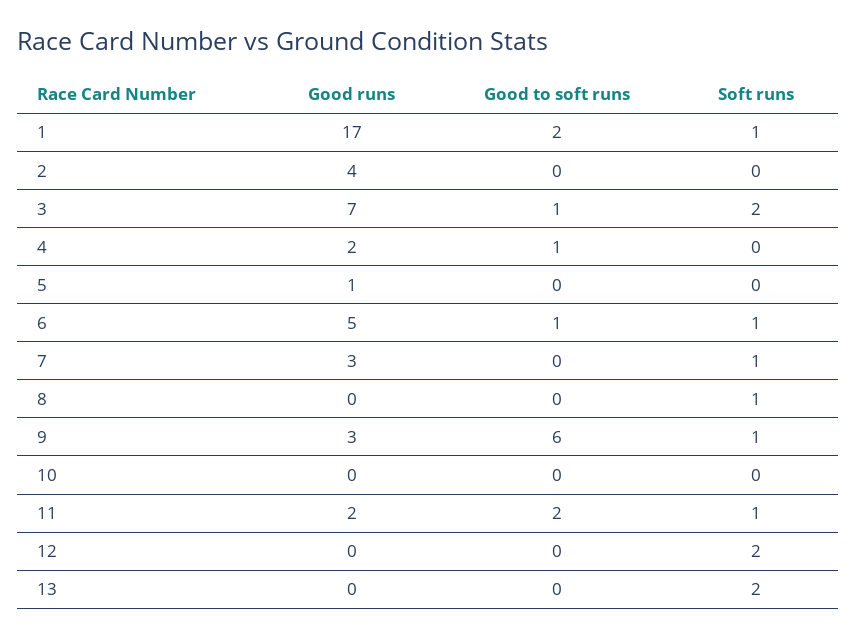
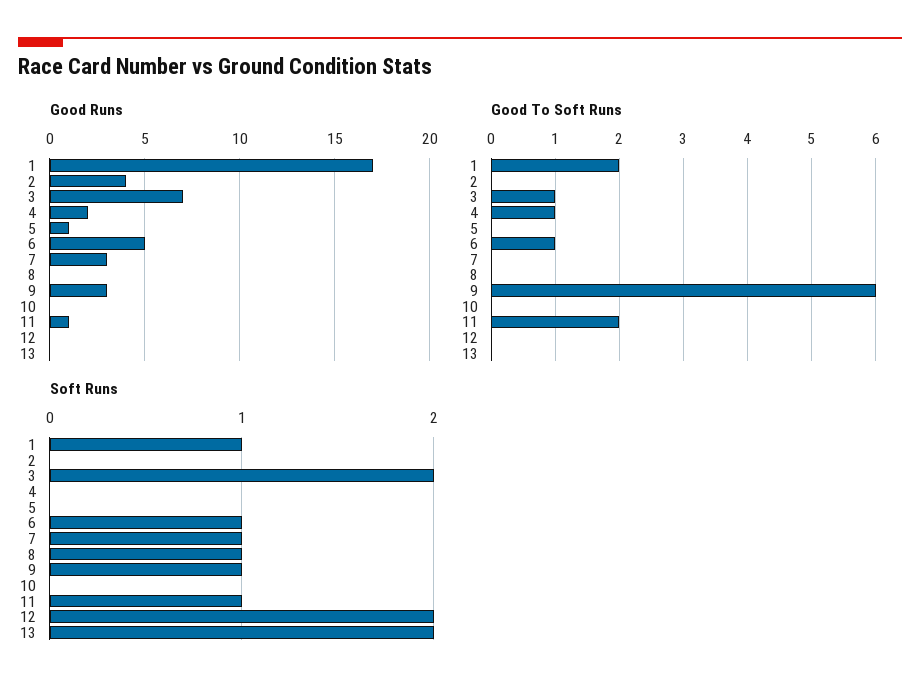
Good runs, 11: 2 -> 1

